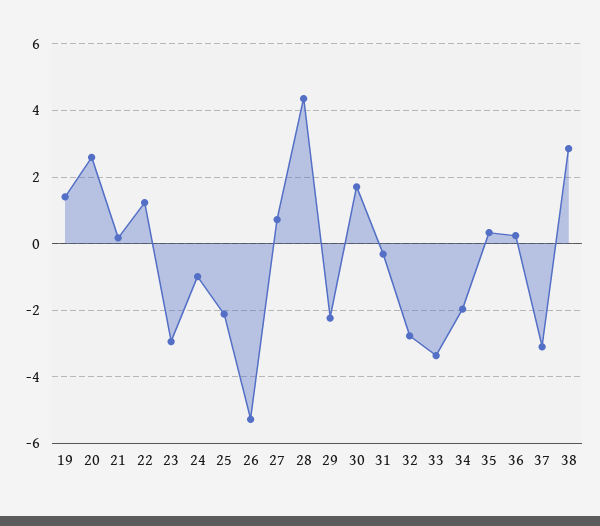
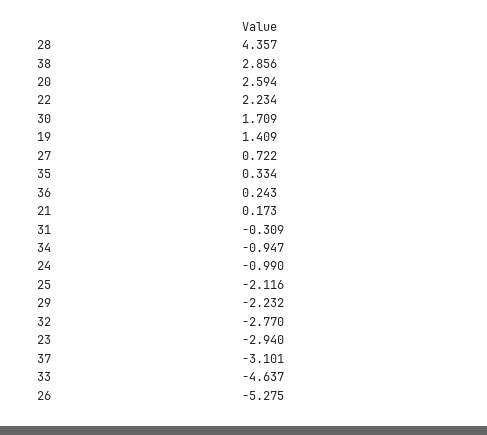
22: 1.2 -> 2.234
33: -3.4 -> -4.637
34: -2 -> -0.947

